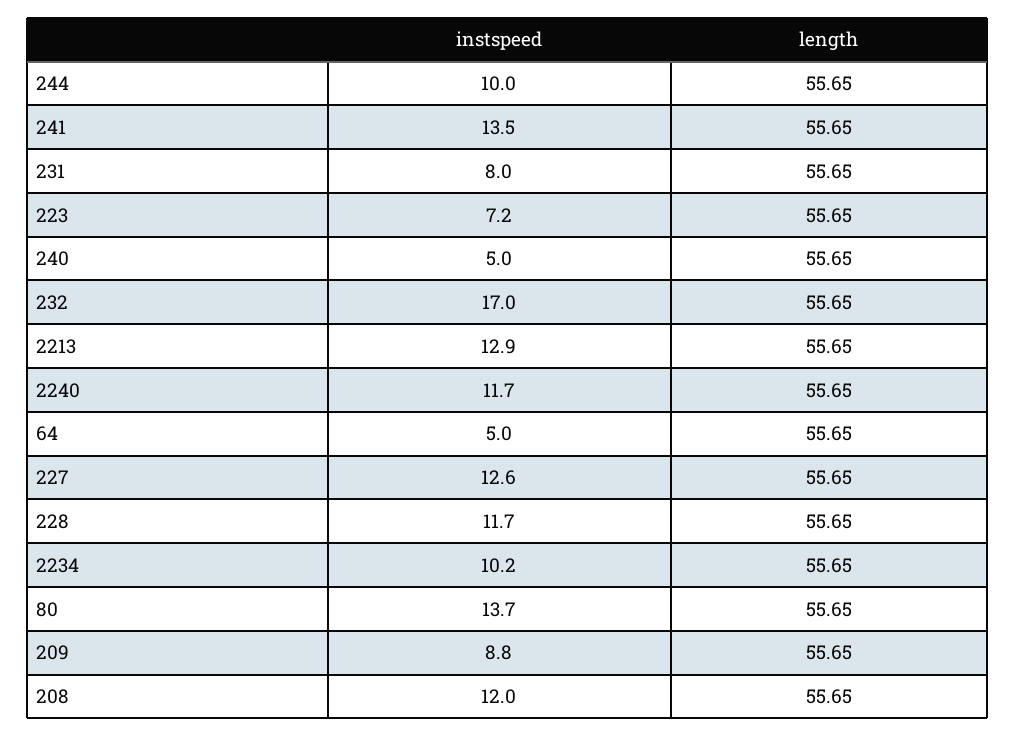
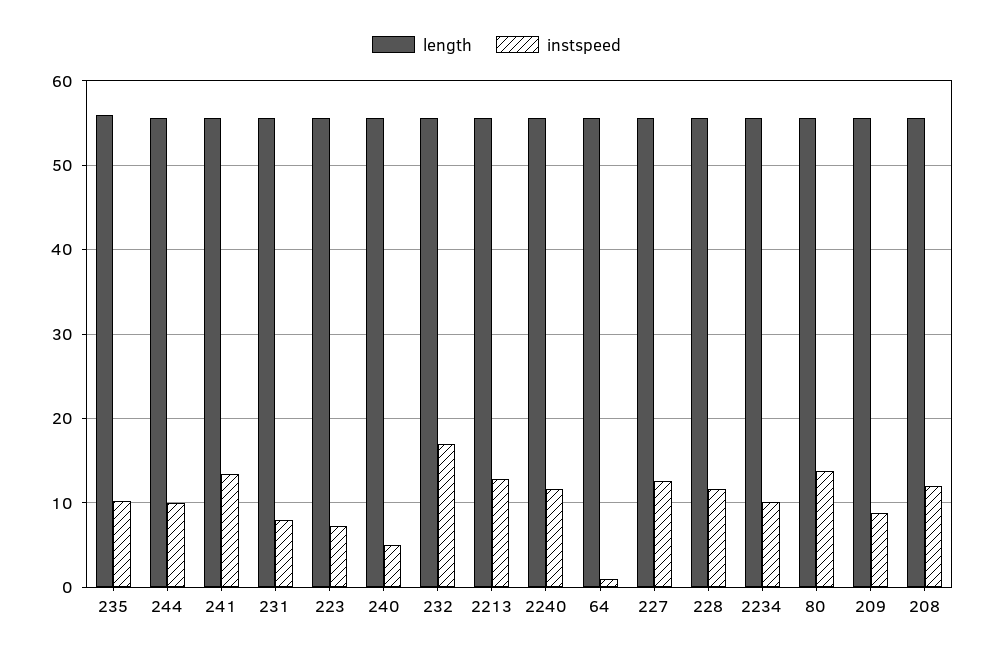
instspeed, 64: 5 -> 1
length, 235: none -> 56
instspeed, 235: none -> 10

